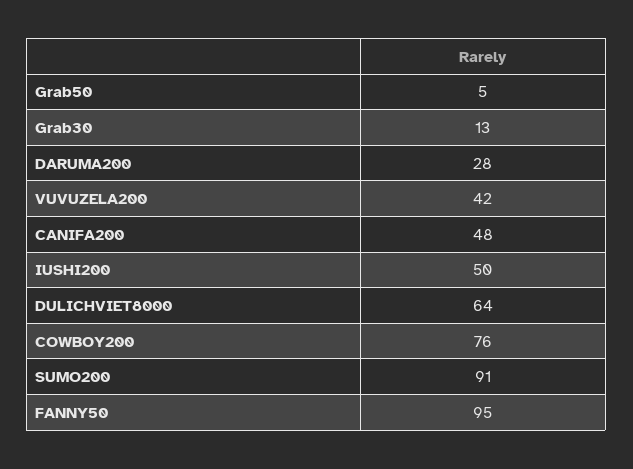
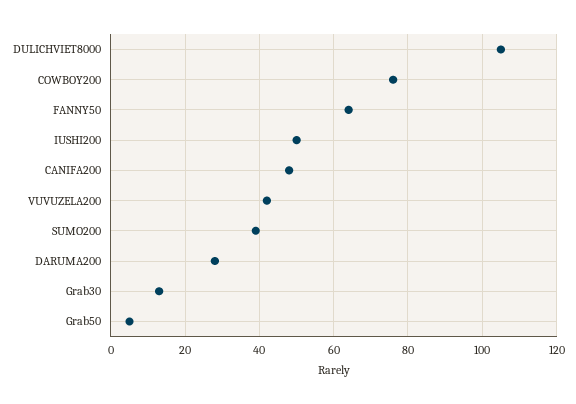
DULICHVIET8000: 64 -> 105
SUMO200: 91 -> 40
FANNY50: 95 -> 65

